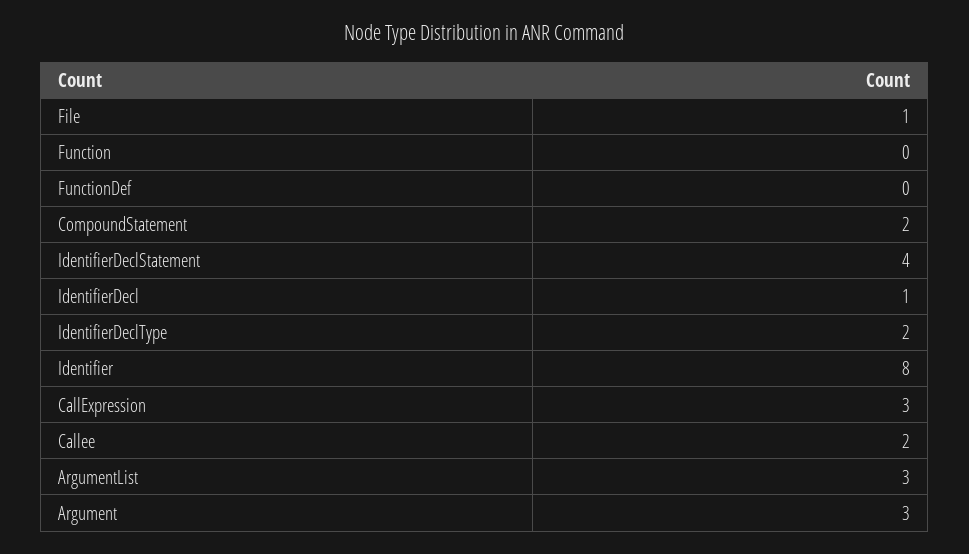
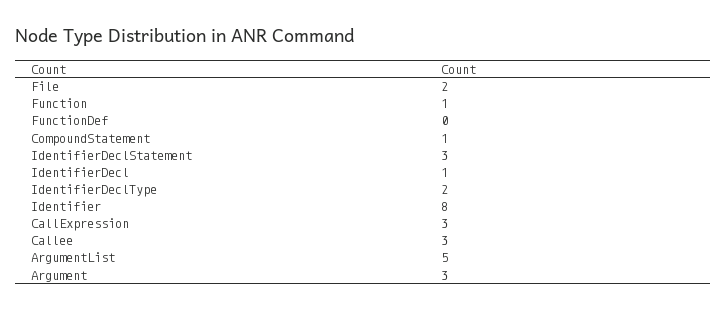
File: 1 -> 2
Function: 0 -> 1
CompoundStatement: 2 -> 1
IdentifierDeclStatement: 4 -> 3
Callee: 2 -> 3
ArgumentList: 3 -> 5

